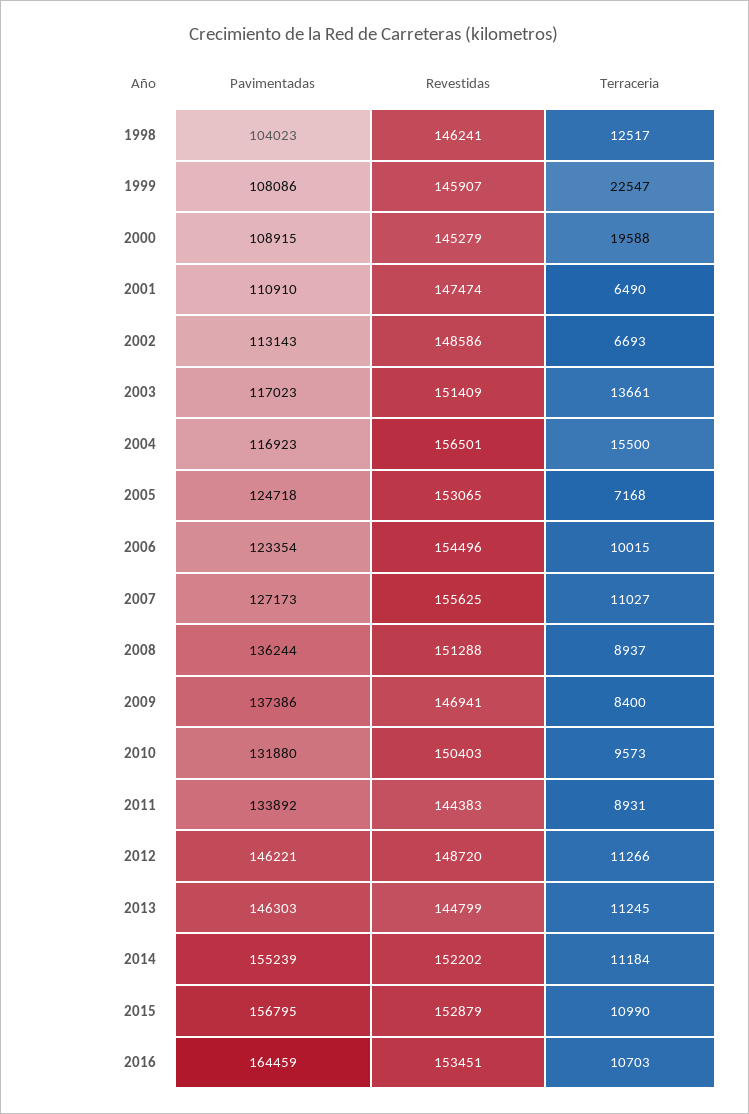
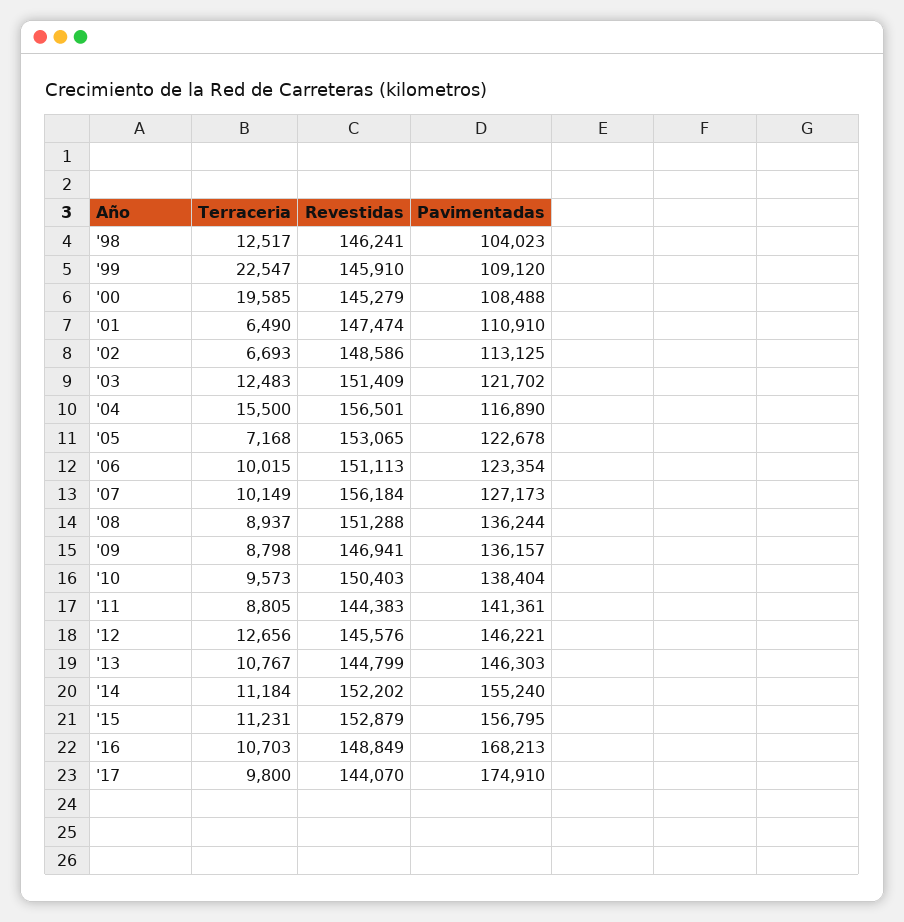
Pavimentadas, 1999: 108086 -> 109120
Revestidas, 1999: 145907 -> 145910
Pavimentadas, 2000: 108915 -> 108488
Terraceria, 2000: 19588 -> 19585
Pavimentadas, 2002: 113143 -> 113125
Pavimentadas, 2003: 117023 -> 121702
Terraceria, 2003: 13661 -> 12483
Pavimentadas, 2004: 116923 -> 116890
Pavimentadas, 2005: 124718 -> 122678
Revestidas, 2006: 154496 -> 151113
Revestidas, 2007: 155625 -> 156184
Terraceria, 2007: 11027 -> 10149
Pavimentadas, 2009: 137386 -> 136157
Terraceria, 2009: 8400 -> 8798
Pavimentadas, 2010: 131880 -> 138404
Pavimentadas, 2011: 133892 -> 141361
Terraceria, 2011: 8931 -> 8805
Revestidas, 2012: 148720 -> 145576
Terraceria, 2012: 11266 -> 12656
Terraceria, 2013: 11245 -> 10767
Pavimentadas, 2014: 155239 -> 155240
Terraceria, 2015: 10990 -> 11231
Pavimentadas, 2016: 164459 -> 168213
Revestidas, 2016: 153451 -> 148849
Terraceria, '17: none -> 9800
Revestidas, '17: none -> 144070
Pavimentadas, '17: none -> 174910

